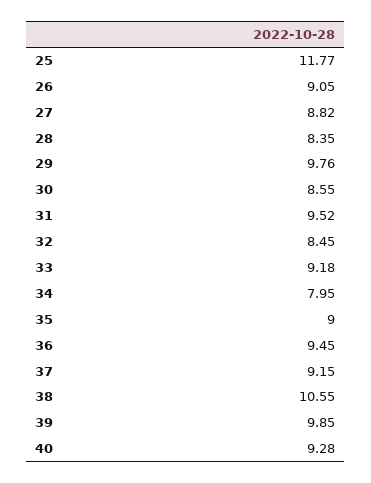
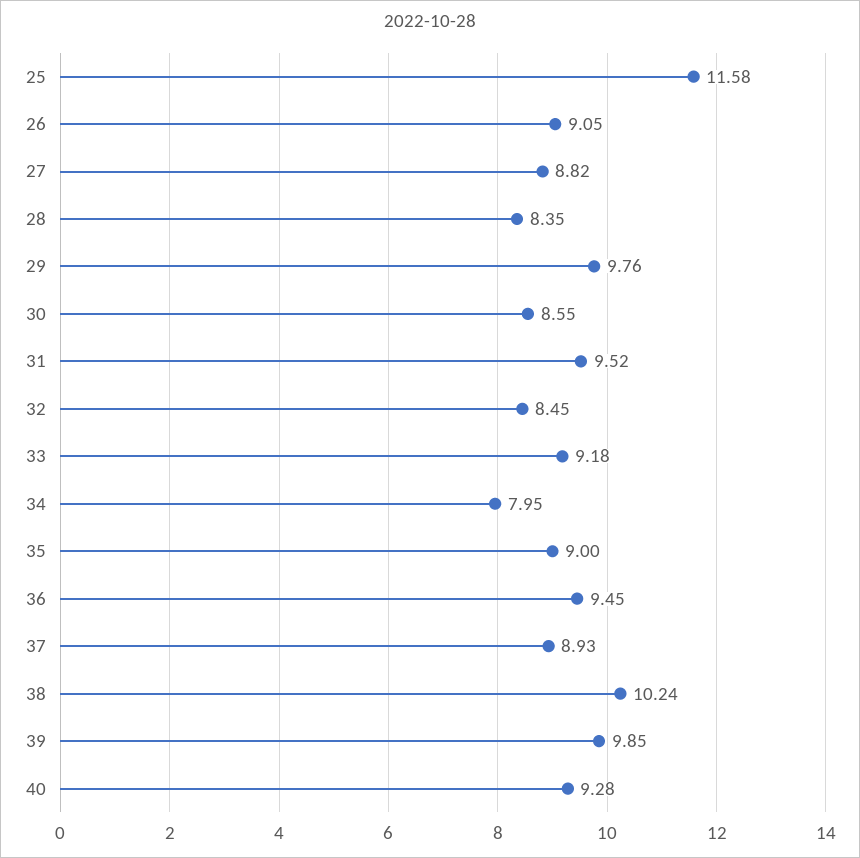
25: 11.77 -> 11.58
37: 9.15 -> 8.93
38: 10.55 -> 10.24

